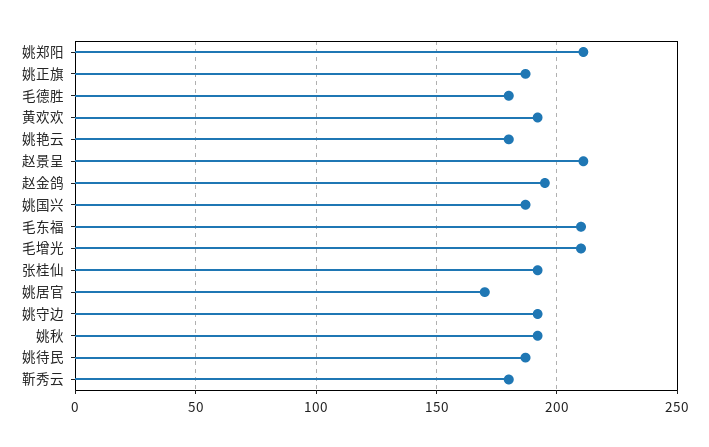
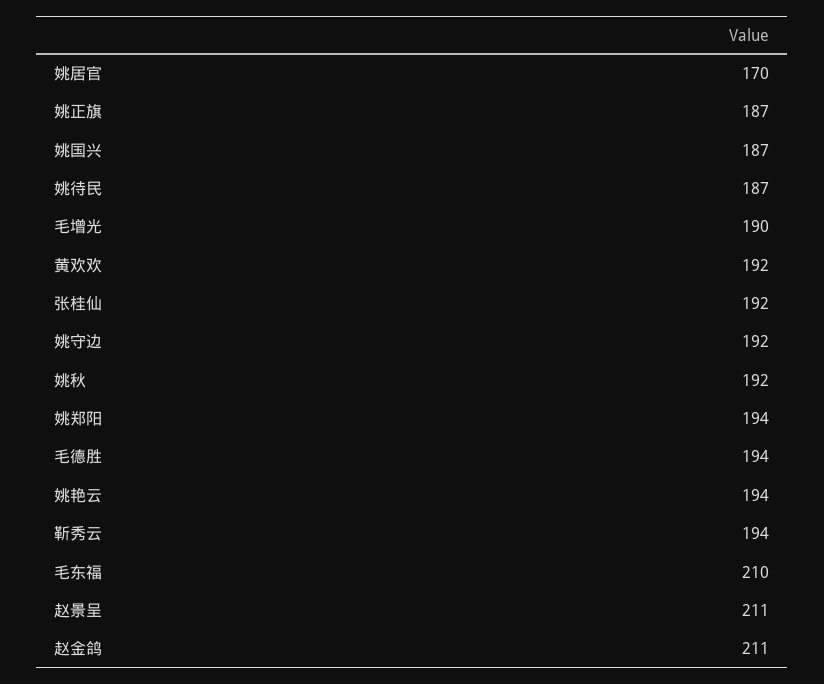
姚郑阳: 210 -> 194
毛德胜: 180 -> 194
姚艳云: 180 -> 194
赵金鸽: 195 -> 211
毛增光: 210 -> 190
靳秀云: 180 -> 194

